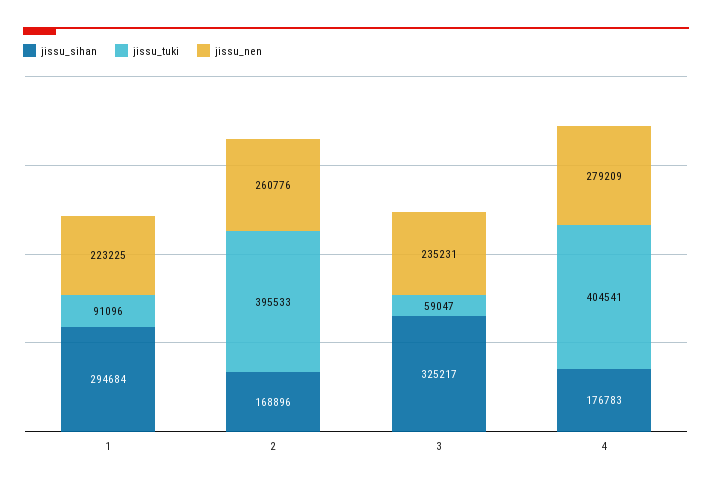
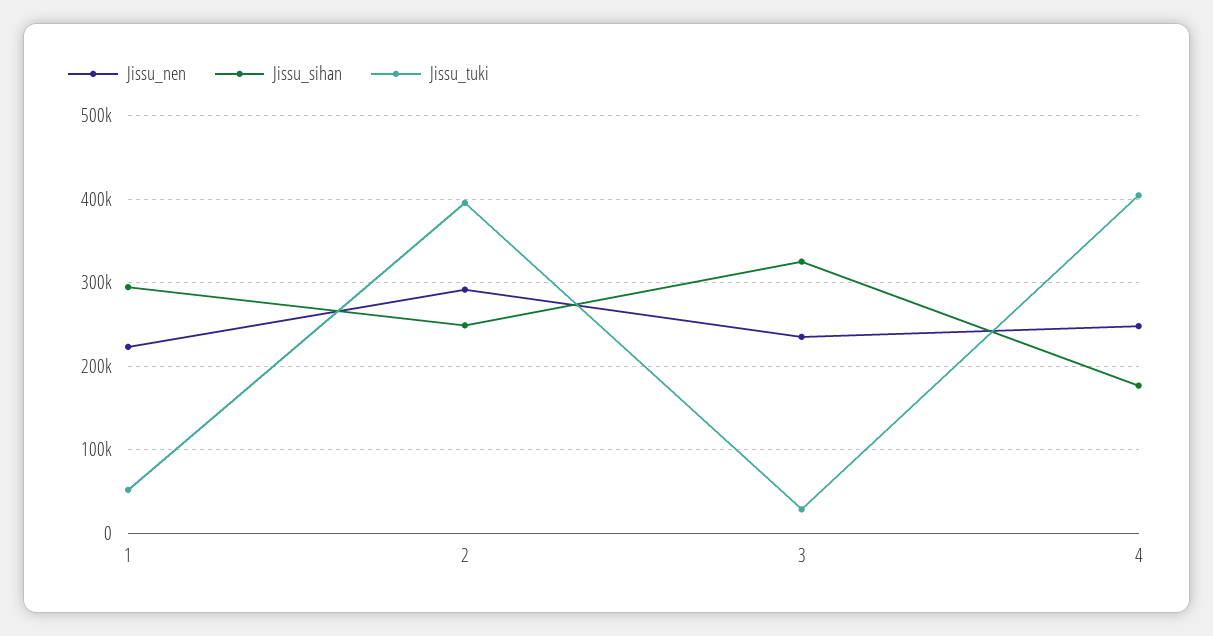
jissu_tuki, 1: 91096 -> 50000
jissu_sihan, 2: 168896 -> 250000
jissu_nen, 2: 260776 -> 290000
jissu_tuki, 3: 59047 -> 30000
jissu_nen, 4: 279209 -> 250000

